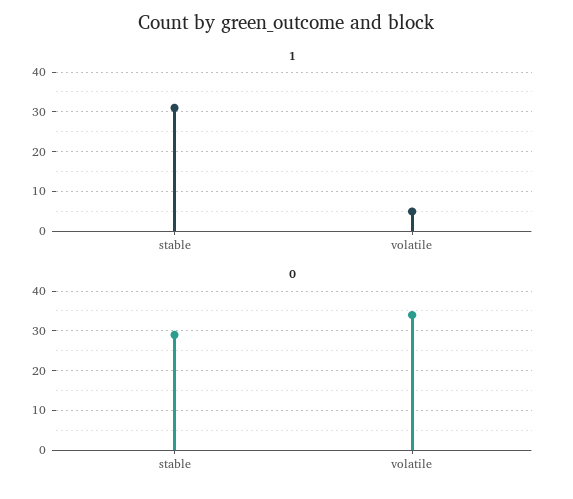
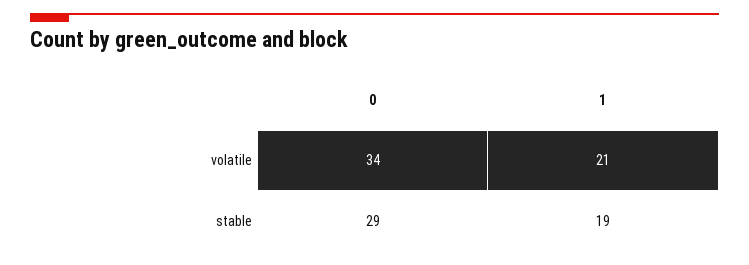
1, stable: 30 -> 19
1, volatile: 5 -> 21

